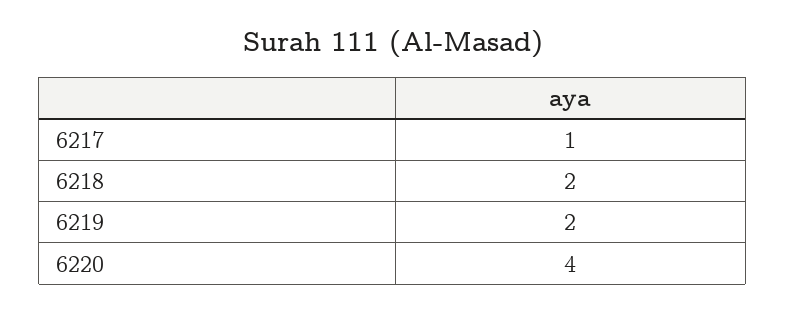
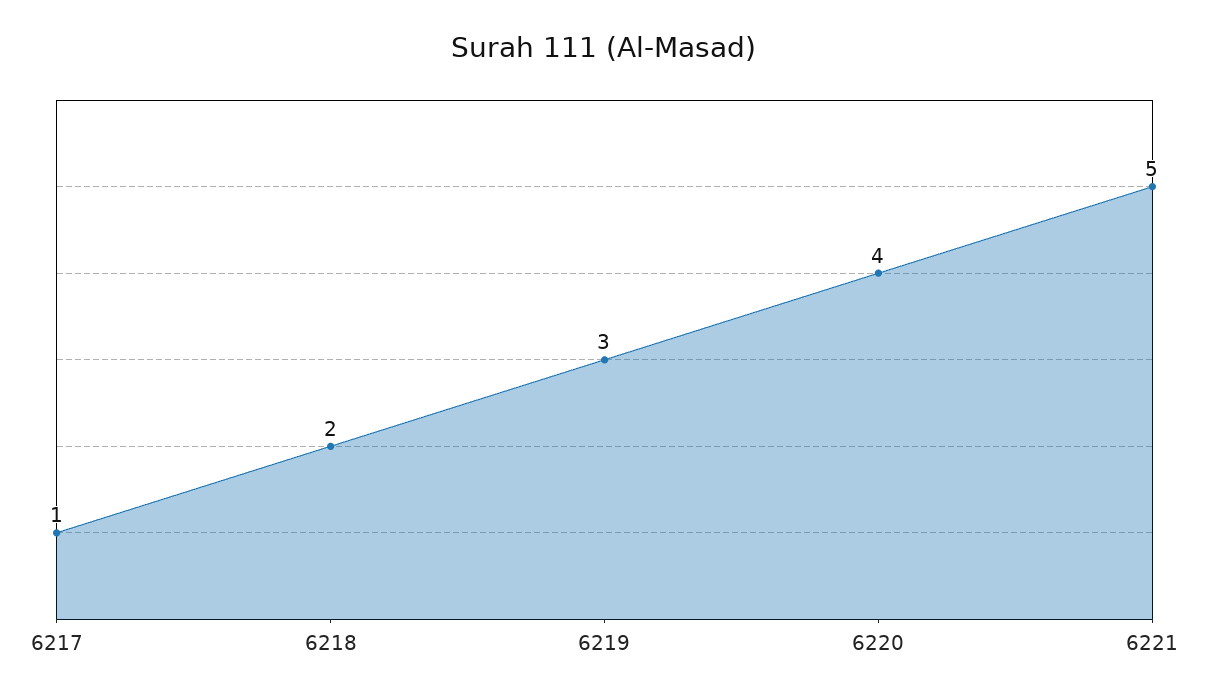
6219: 2 -> 3
6221: none -> 5

